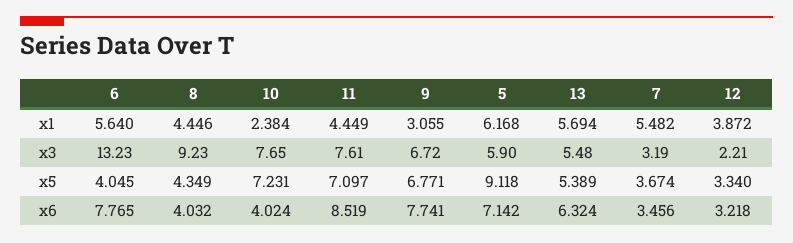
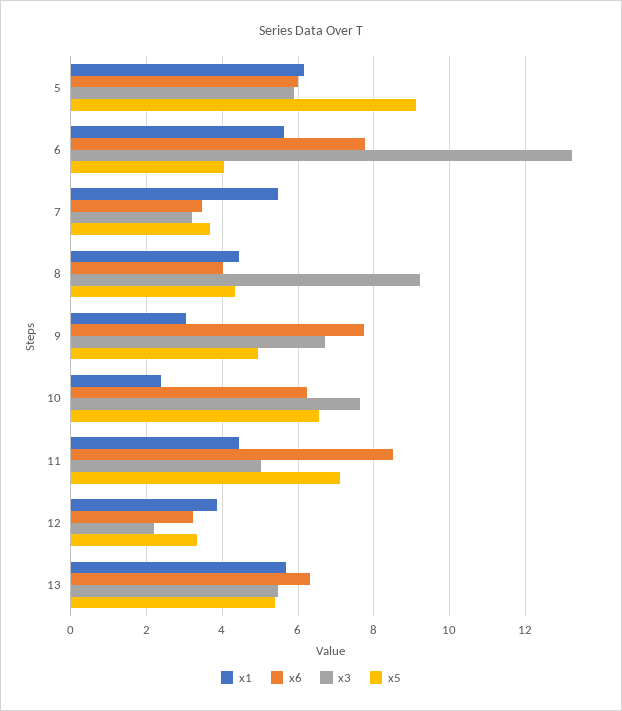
x3, 11: 7.61 -> 5
x5, 10: 7.231 -> 6.6
x5, 9: 6.771 -> 5
x6, 10: 4.024 -> 6.2
x6, 5: 7.142 -> 6

